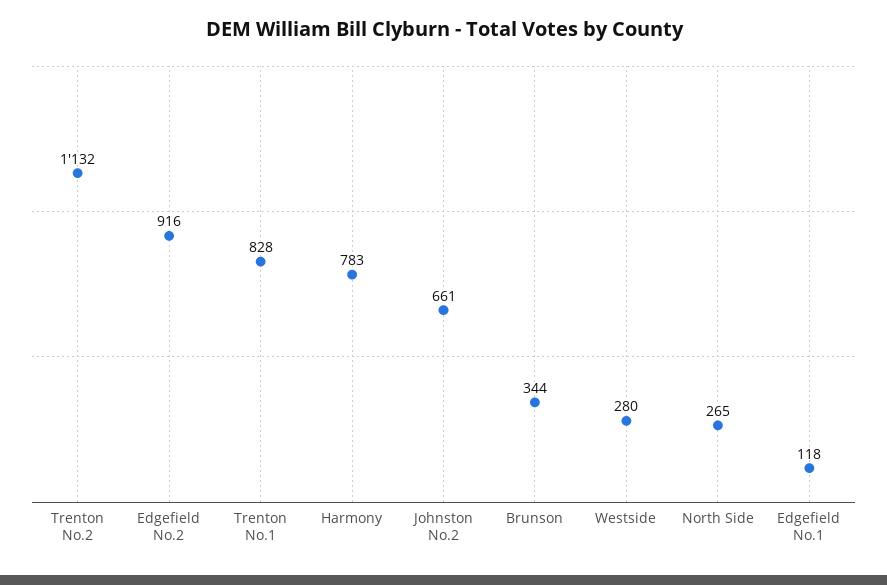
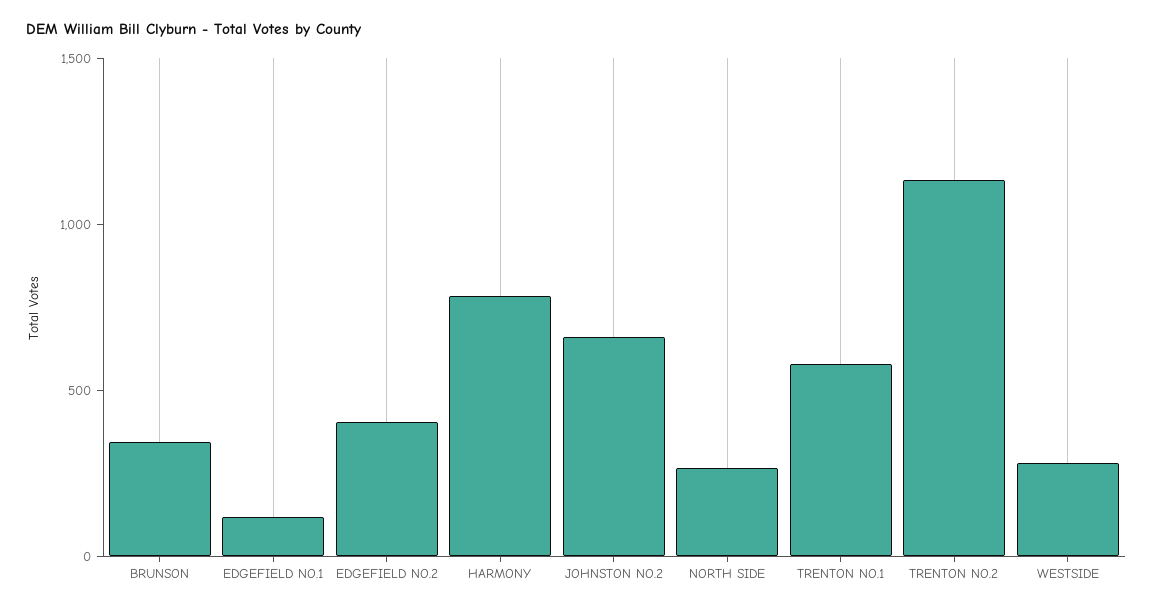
Edgefield No.2: 916 -> 400
Trenton No.1: 828 -> 600

